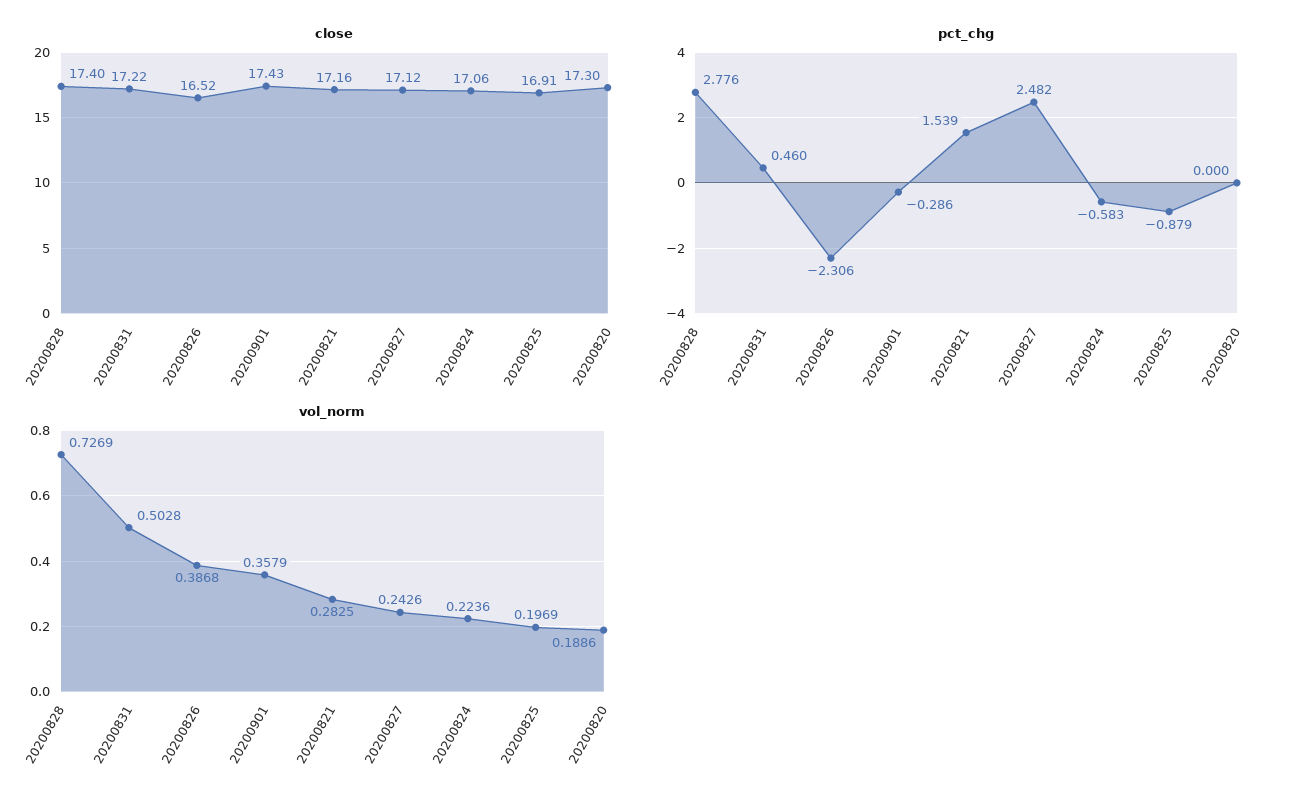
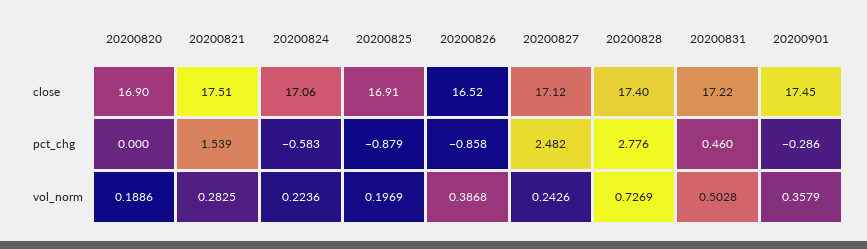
close, 20200901: 17.43 -> 17.45
close, 20200821: 17.16 -> 17.51
close, 20200820: 17.3 -> 16.9
pct_chg, 20200826: -2.306 -> -0.858

